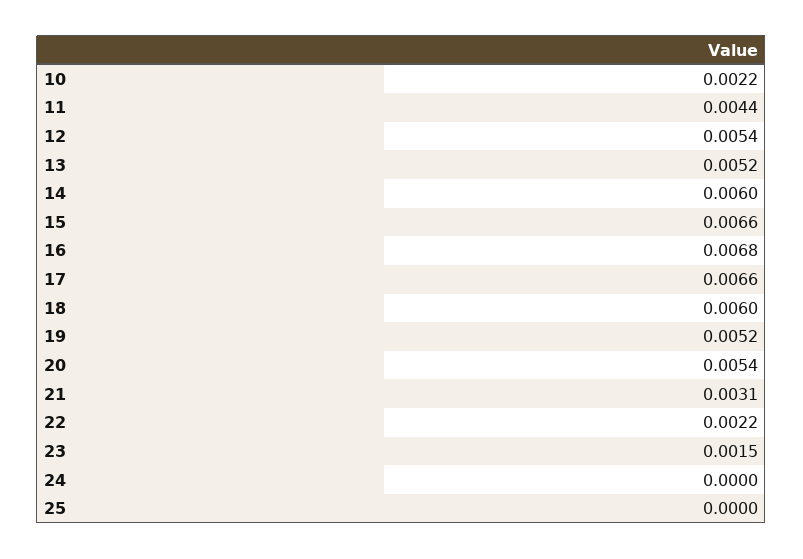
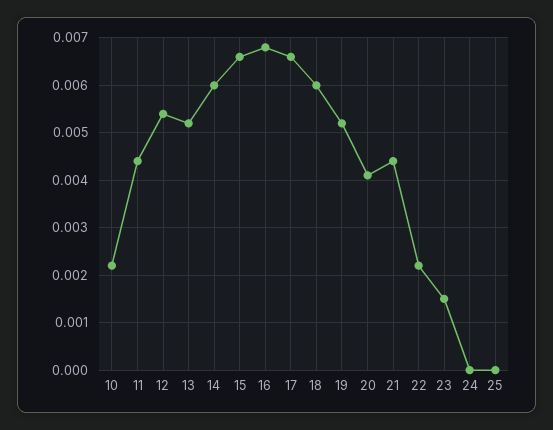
20: 0.0054 -> 0.004
21: 0.0031 -> 0.0045

